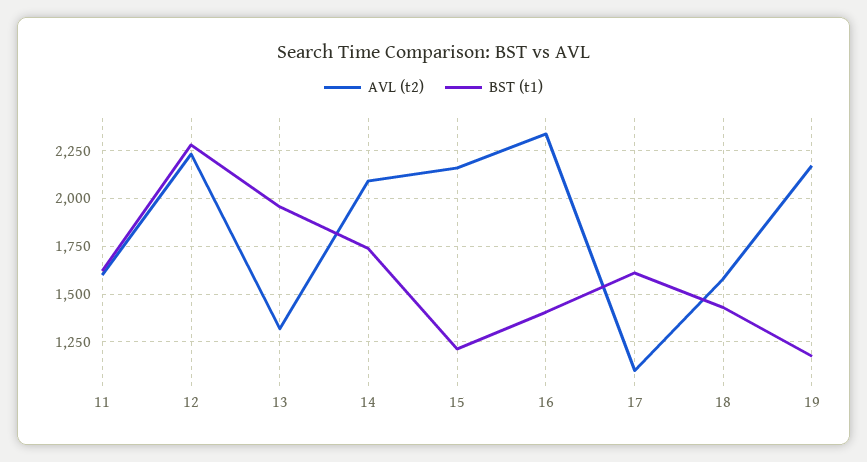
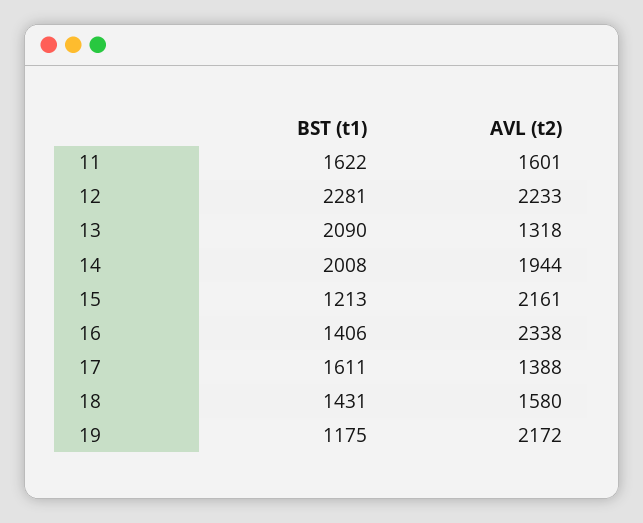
BST (t1), 13: 1950 -> 2090
AVL (t2), 14: 2100 -> 1944
BST (t1), 14: 1750 -> 2008
AVL (t2), 17: 1100 -> 1388

